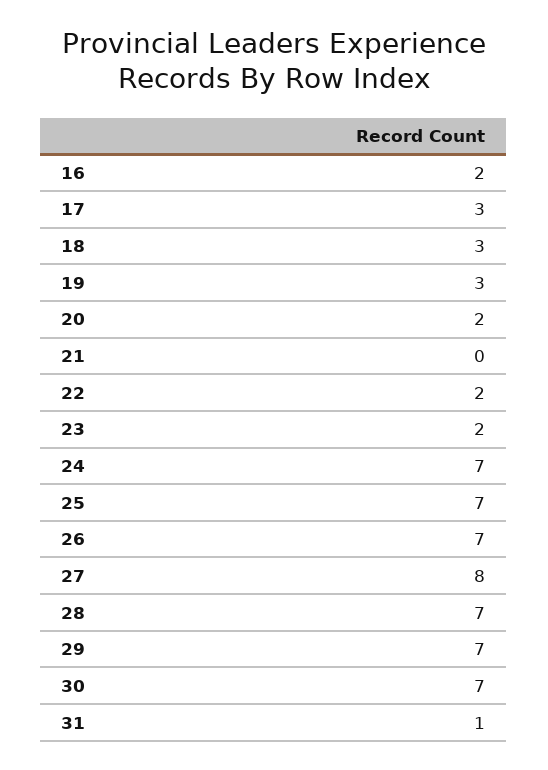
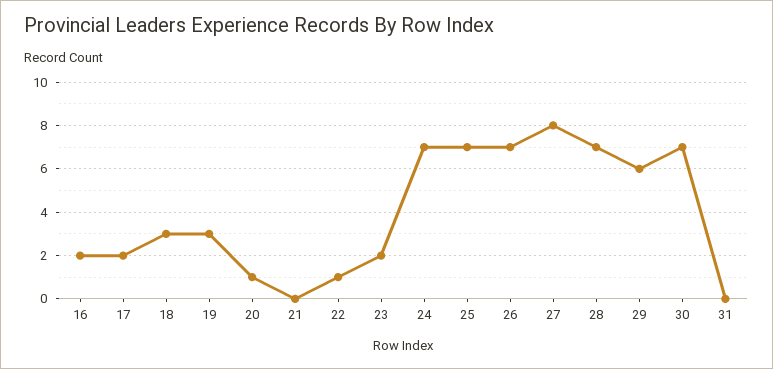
17: 3 -> 2
20: 2 -> 1
22: 2 -> 1
29: 7 -> 6
31: 1 -> 0

